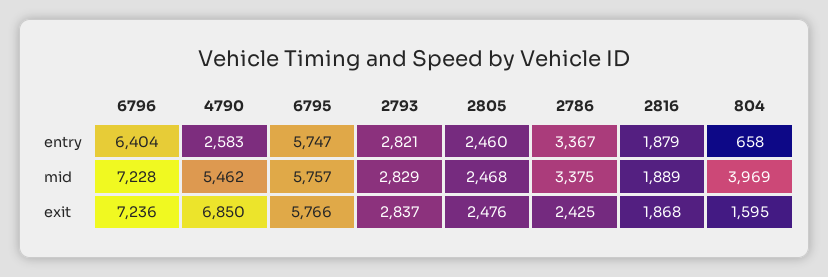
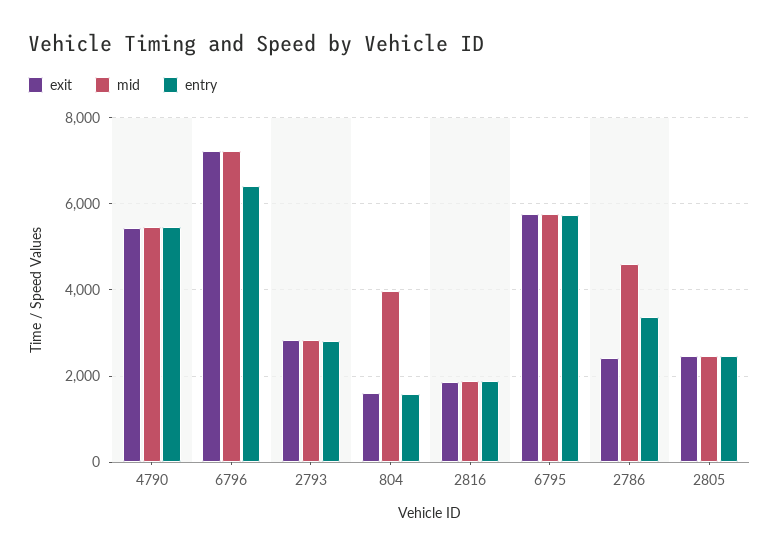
entry, 4790: 2583 -> 5400
entry, 804: 658 -> 1600
mid, 2786: 3375 -> 4600
exit, 4790: 6850 -> 5400

